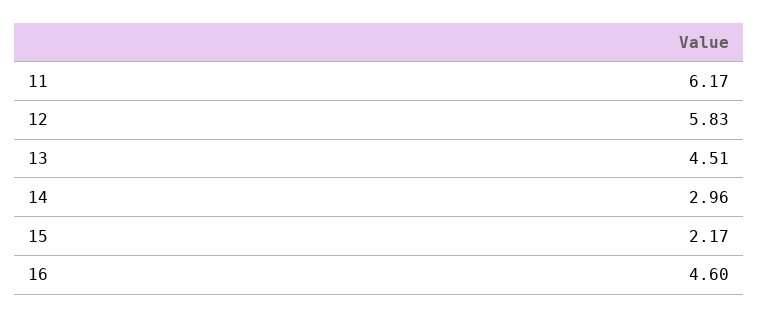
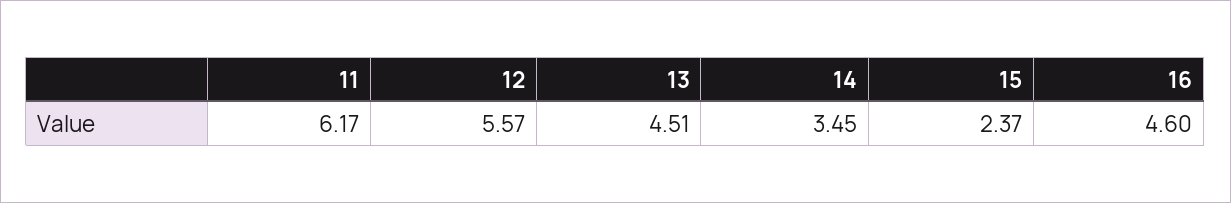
12: 5.83 -> 5.57
14: 2.96 -> 3.45
15: 2.17 -> 2.37

